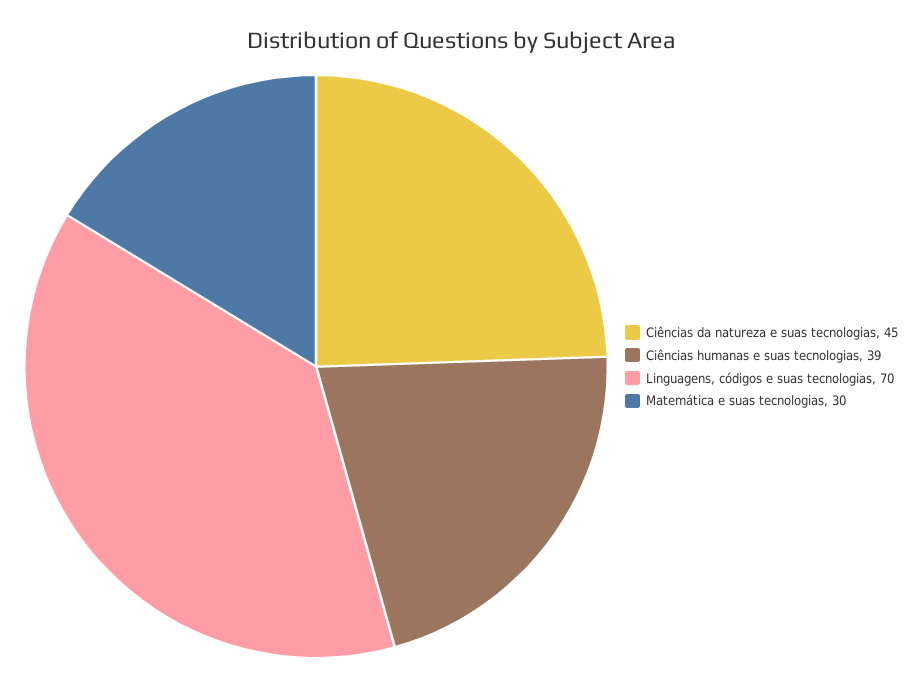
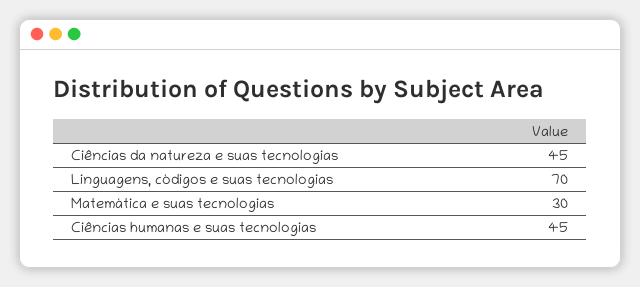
Ciências humanas e suas tecnologias: 39 -> 45

